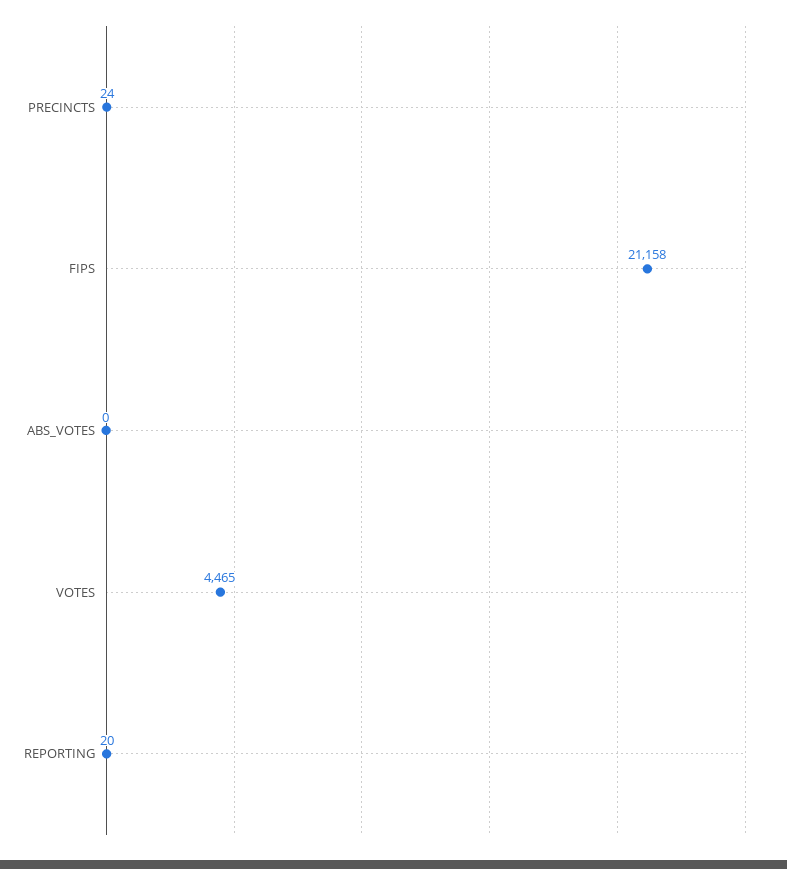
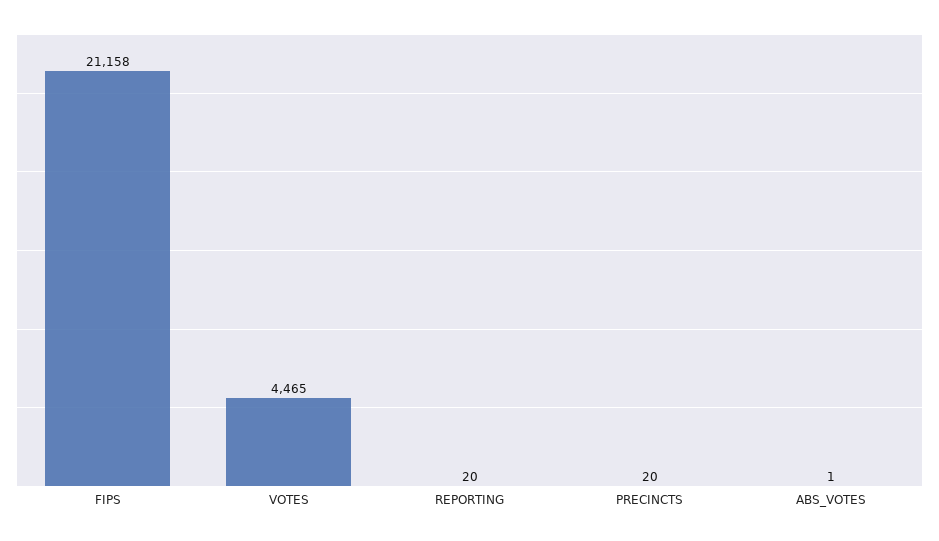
PRECINCTS: 24 -> 20
ABS_VOTES: 0 -> 1

